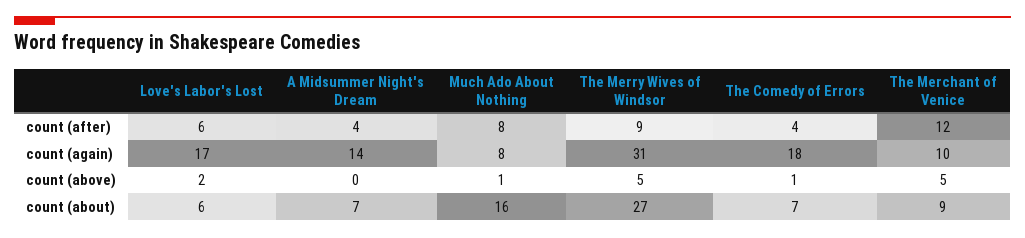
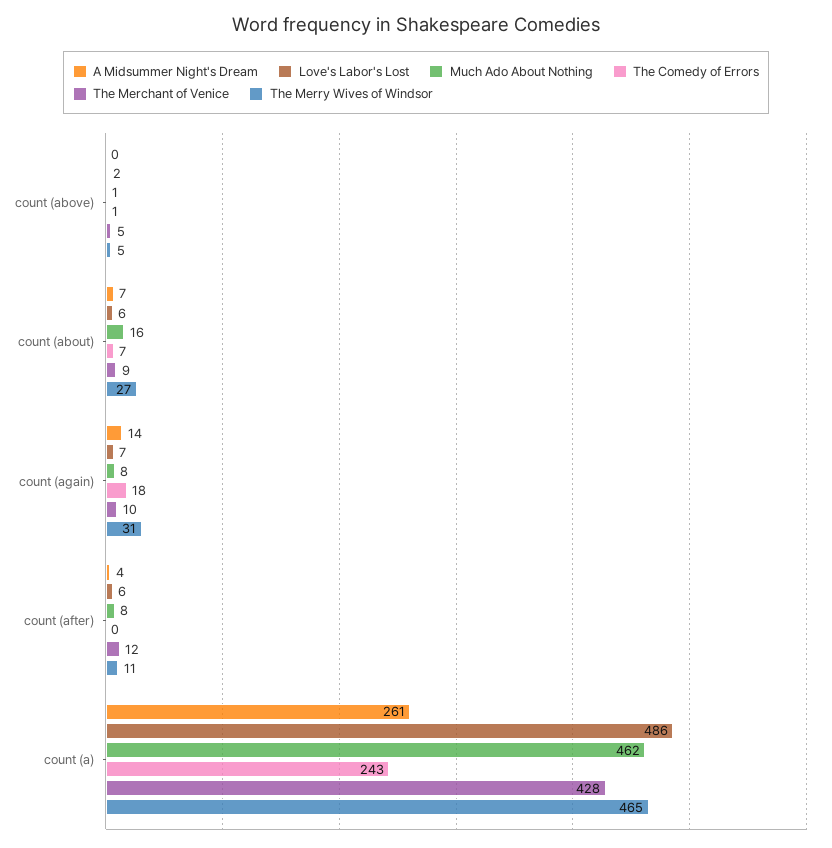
The Merry Wives of Windsor, count (after): 9 -> 11
The Comedy of Errors, count (after): 4 -> 0
Love's Labor's Lost, count (again): 17 -> 7
A Midsummer Night's Dream, count (a): none -> 261
Love's Labor's Lost, count (a): none -> 486
Much Ado About Nothing, count (a): none -> 462
The Comedy of Errors, count (a): none -> 243
The Merchant of Venice, count (a): none -> 428
The Merry Wives of Windsor, count (a): none -> 465

